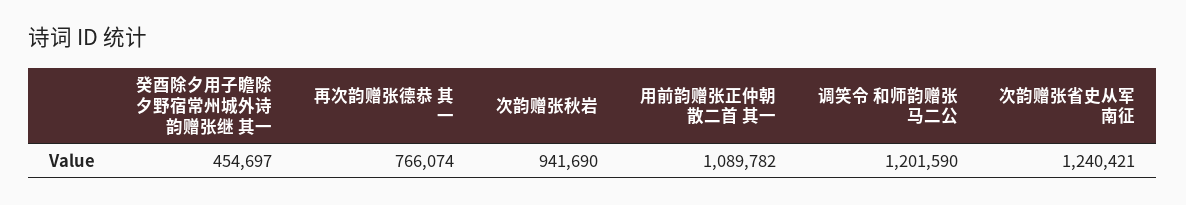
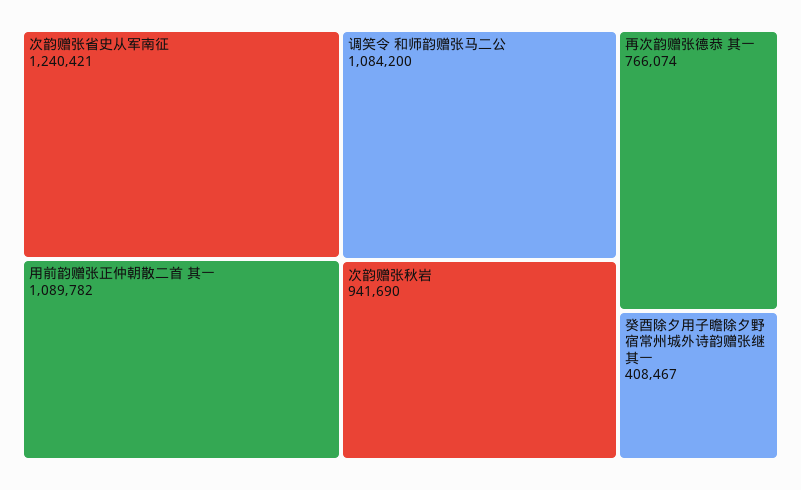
癸酉除夕用子瞻除夕野宿常州城外诗韵赠张继 其一: 454697 -> 408467
调笑令 和师韵赠张马二公: 1201590 -> 1084200

